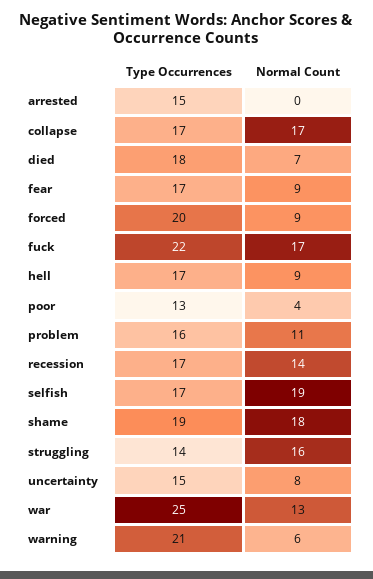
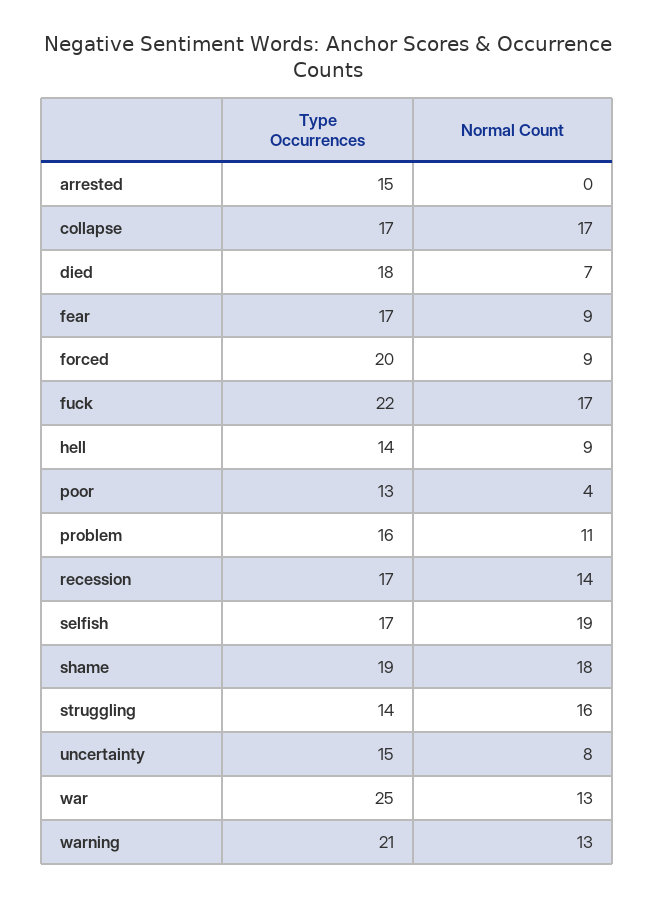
Type Occurrences, hell: 17 -> 14
Normal Count, warning: 6 -> 13

